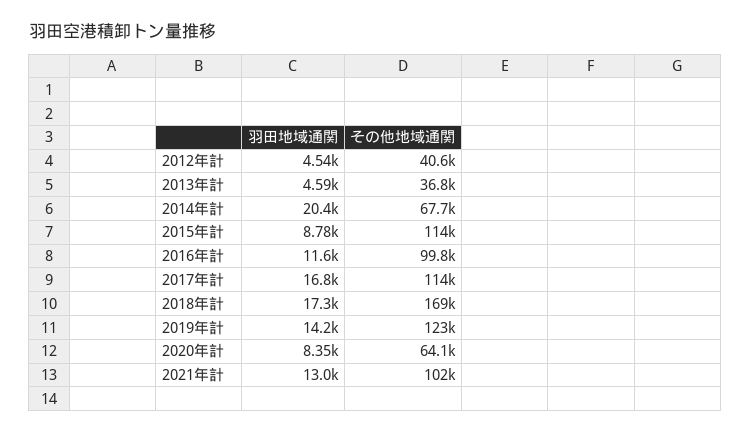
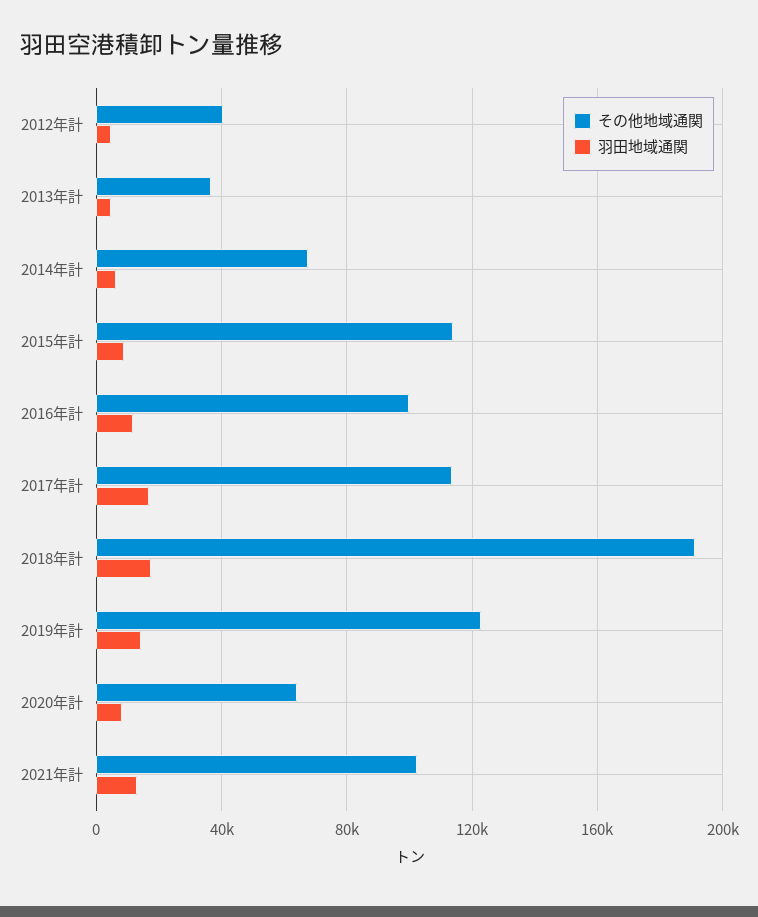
羽田地域通関, 2014年計: 20400 -> 5000
その他地域通関, 2018年計: 169000 -> 190000

